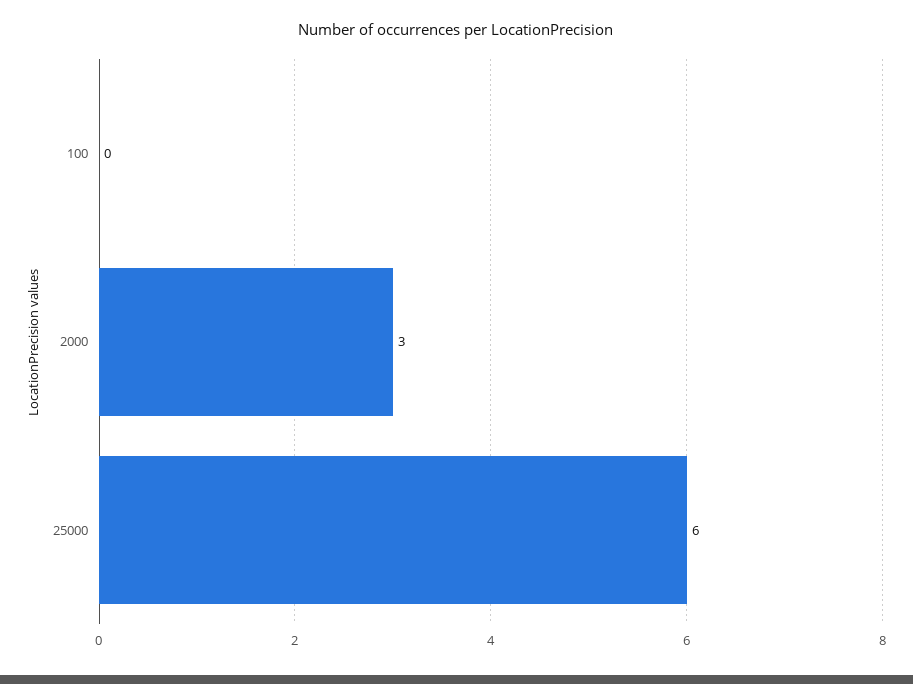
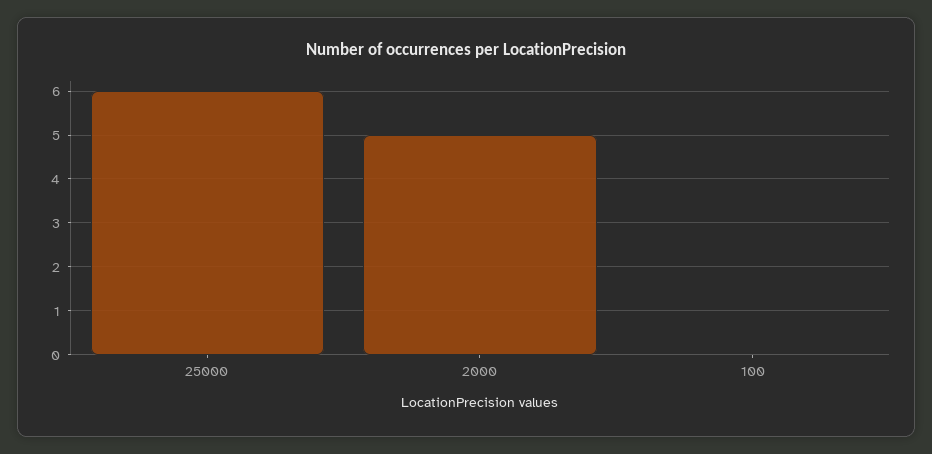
2000: 3 -> 5

